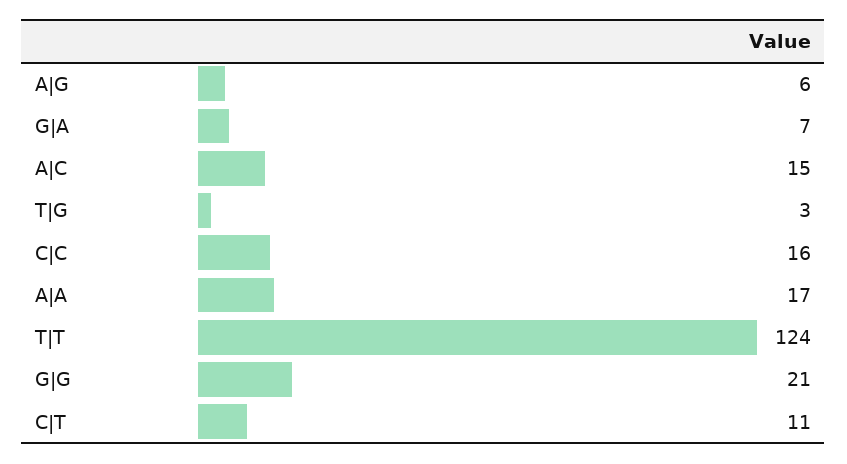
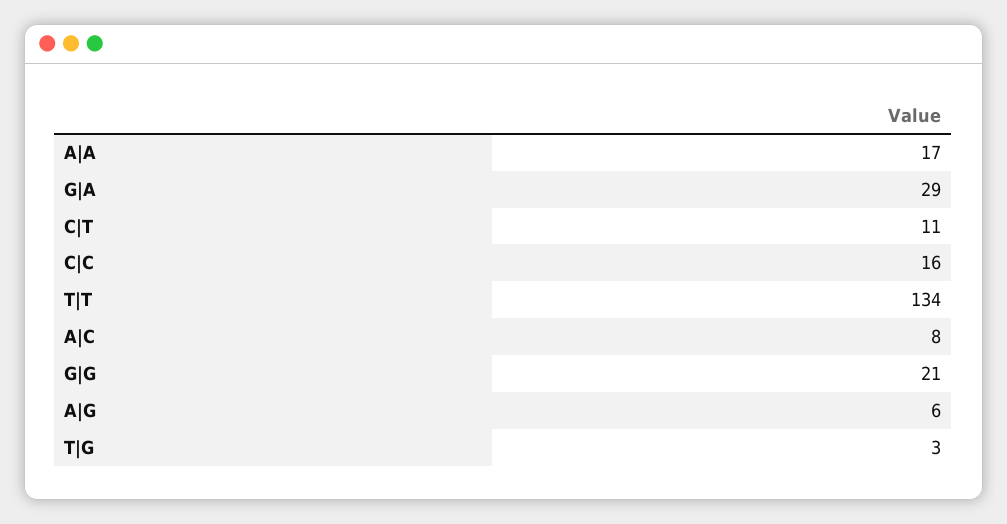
G|A: 7 -> 29
A|C: 15 -> 8
T|T: 124 -> 134

